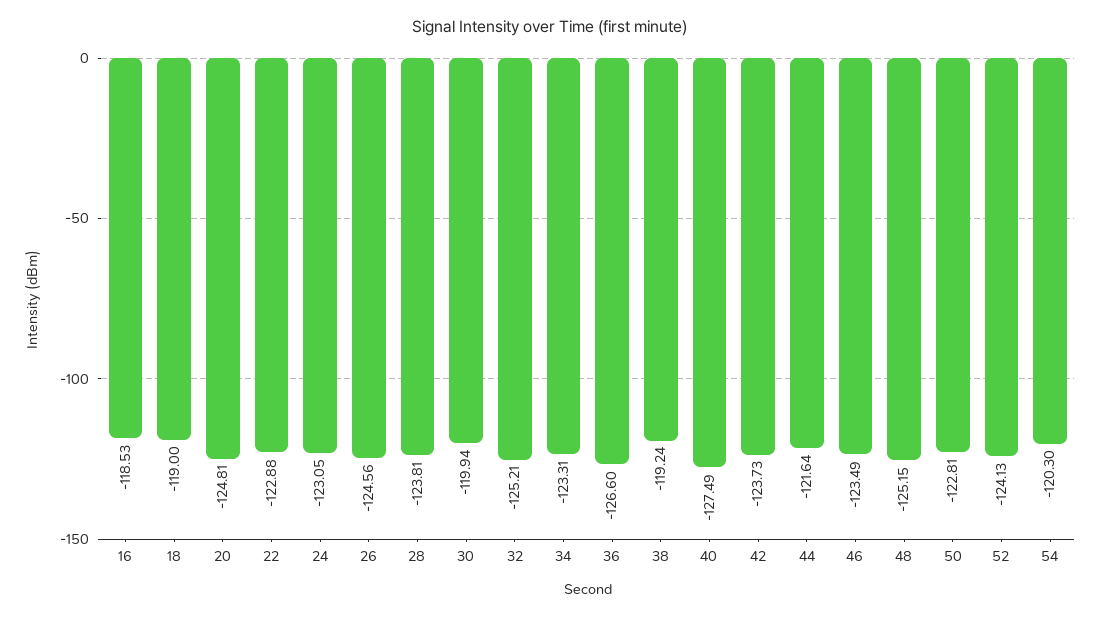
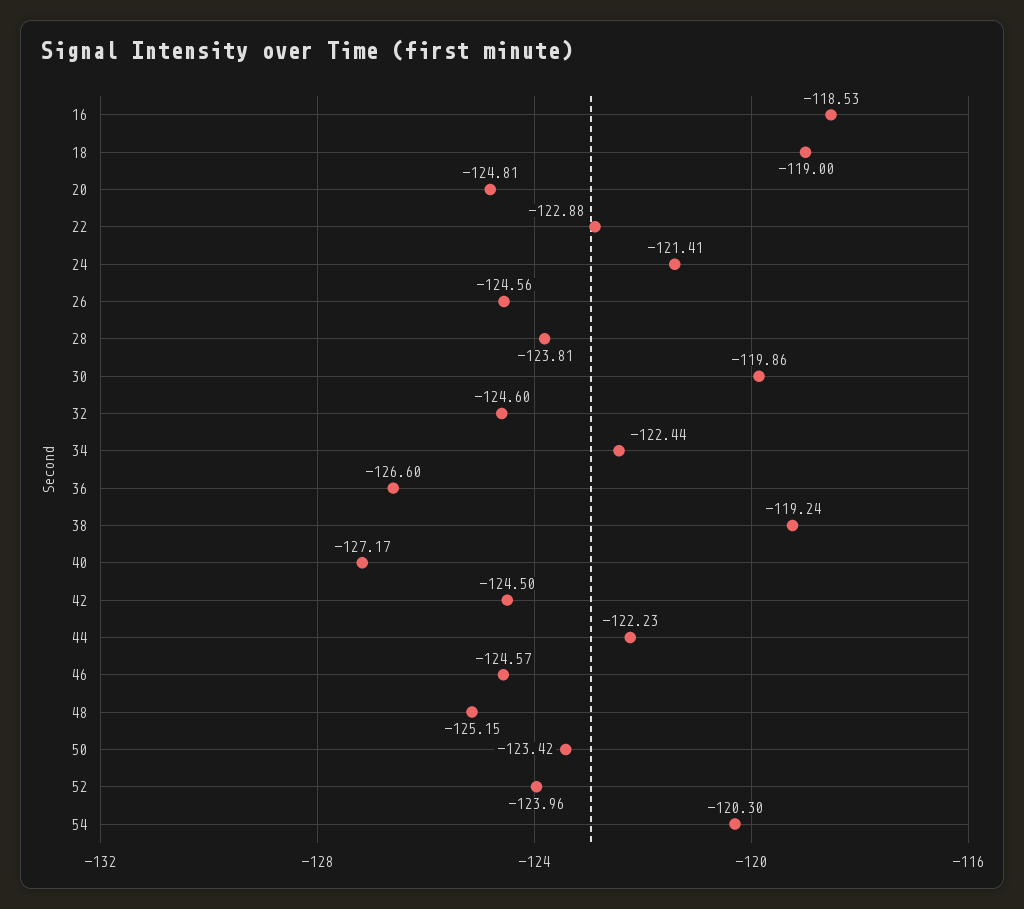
24: -123.05 -> -121.41
30: -119.94 -> -119.86
32: -125.21 -> -124.6
34: -123.31 -> -122.44
40: -127.49 -> -127.17
42: -123.73 -> -124.5
44: -121.64 -> -122.23
46: -123.49 -> -124.57
50: -122.81 -> -123.42
52: -124.13 -> -123.96

